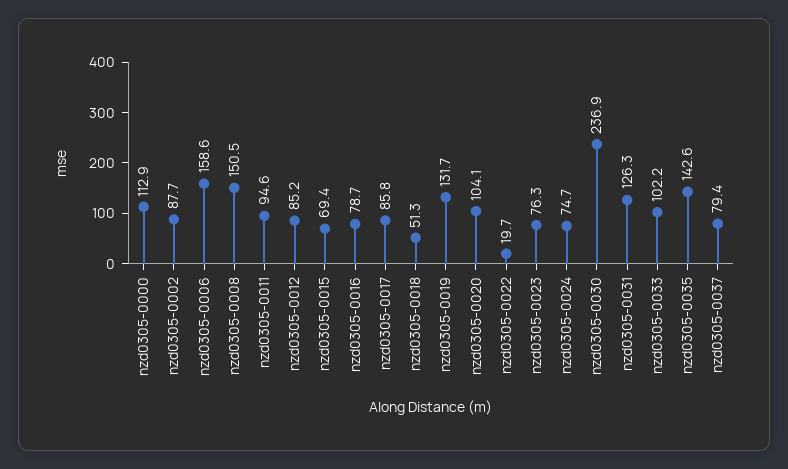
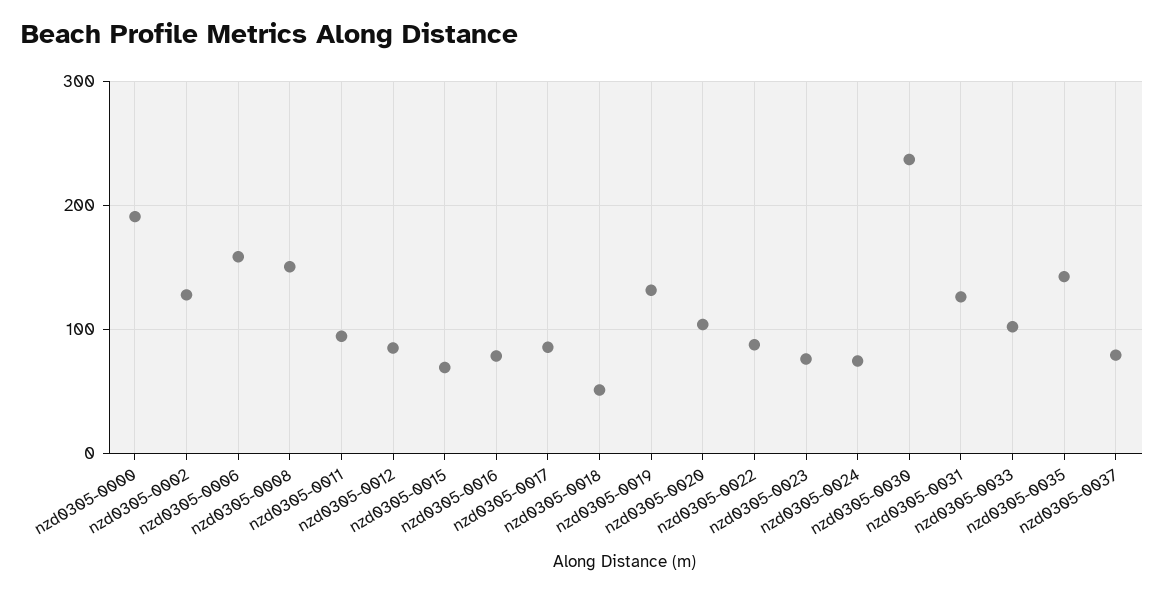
nzd0305-0000: 112.9 -> 190
nzd0305-0002: 87.7 -> 130
nzd0305-0022: 19.7 -> 90

